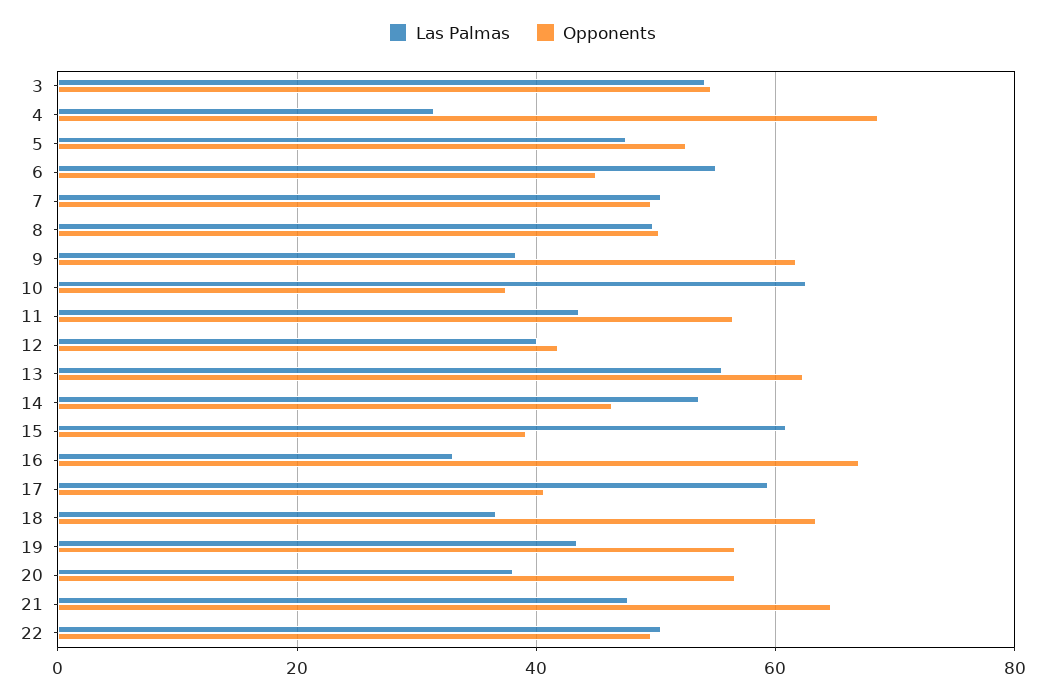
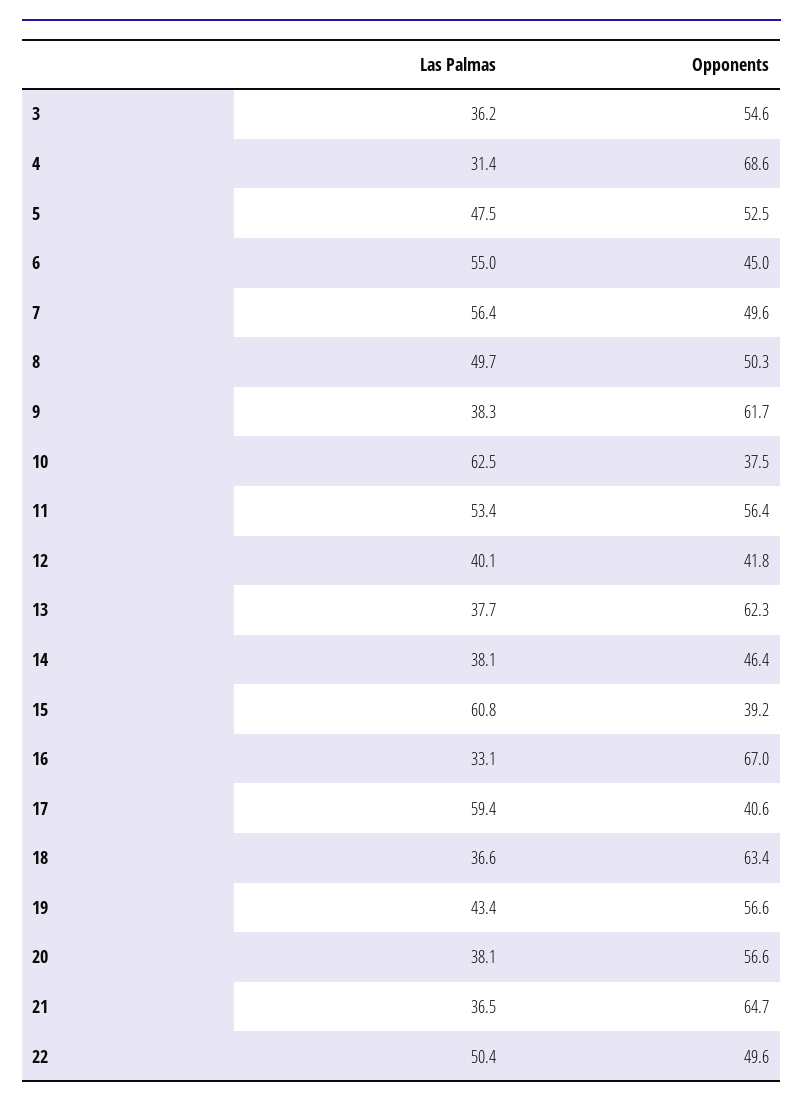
Las Palmas, 3: 54 -> 36.2
Las Palmas, 7: 50 -> 56.4
Las Palmas, 11: 44 -> 53.4
Las Palmas, 13: 56 -> 37.7
Las Palmas, 14: 54 -> 38.1
Las Palmas, 21: 48 -> 36.5

